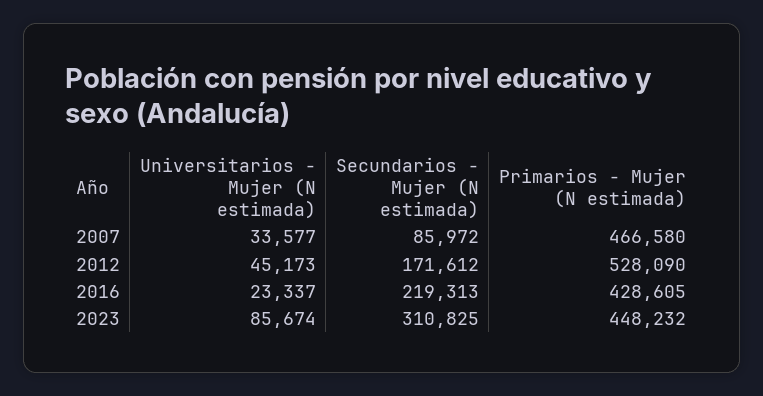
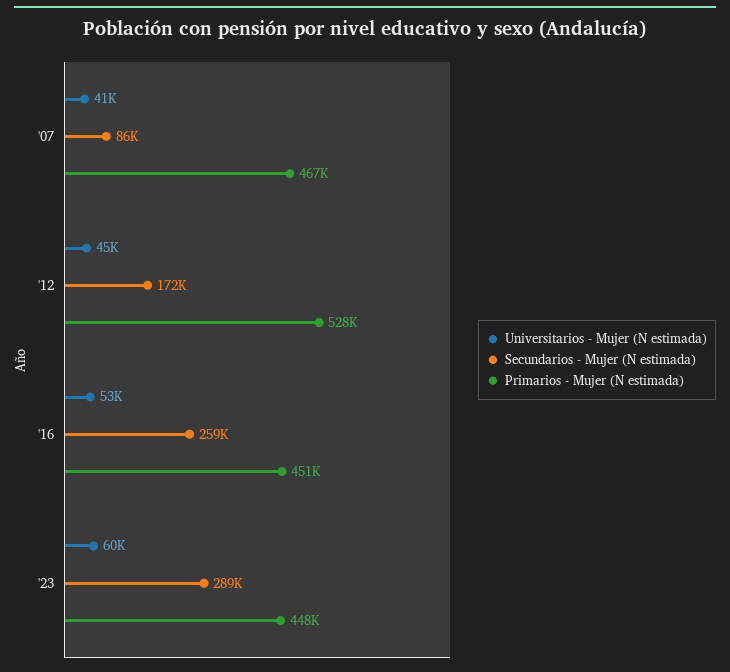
Universitarios - Mujer (N estimada), 2007: 33577 -> 41000
Universitarios - Mujer (N estimada), 2016: 23337 -> 53000
Secundarios - Mujer (N estimada), 2016: 219313 -> 259000
Primarios - Mujer (N estimada), 2016: 428605 -> 451000
Universitarios - Mujer (N estimada), 2023: 85674 -> 60000
Secundarios - Mujer (N estimada), 2023: 310825 -> 289000

